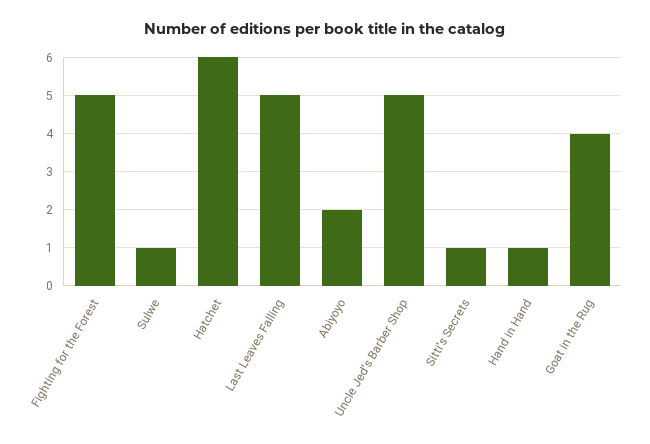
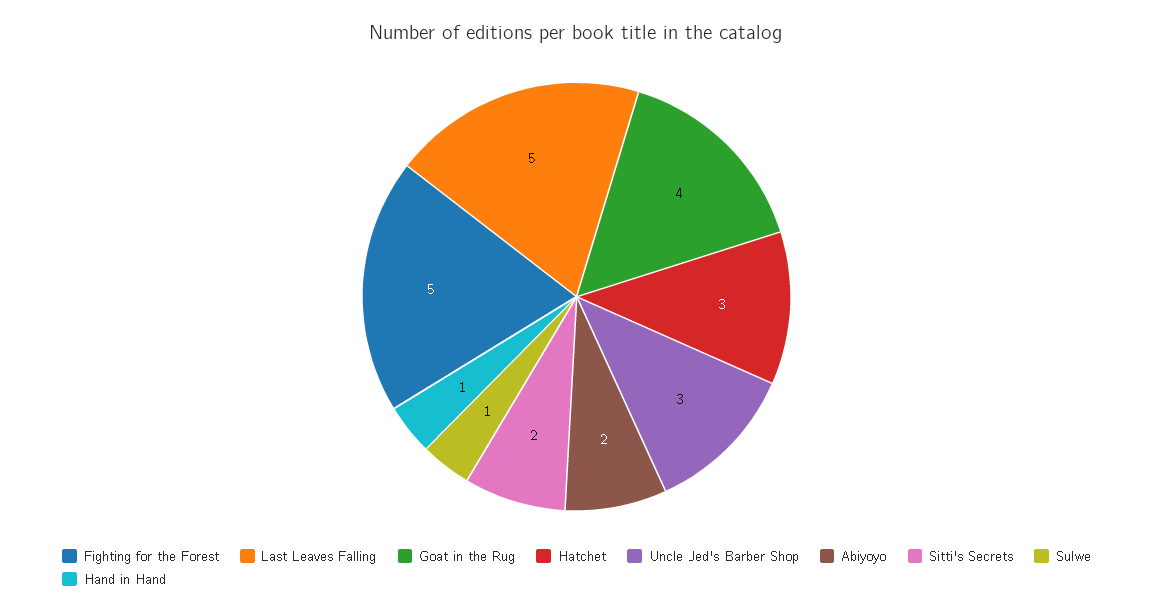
Hatchet: 6 -> 3
Uncle Jed's Barber Shop: 5 -> 3
Sitti's Secrets: 1 -> 2

